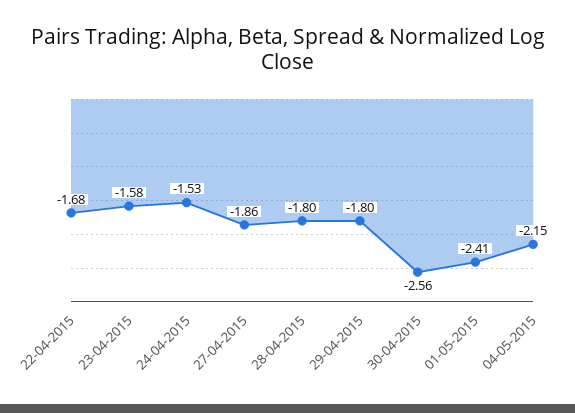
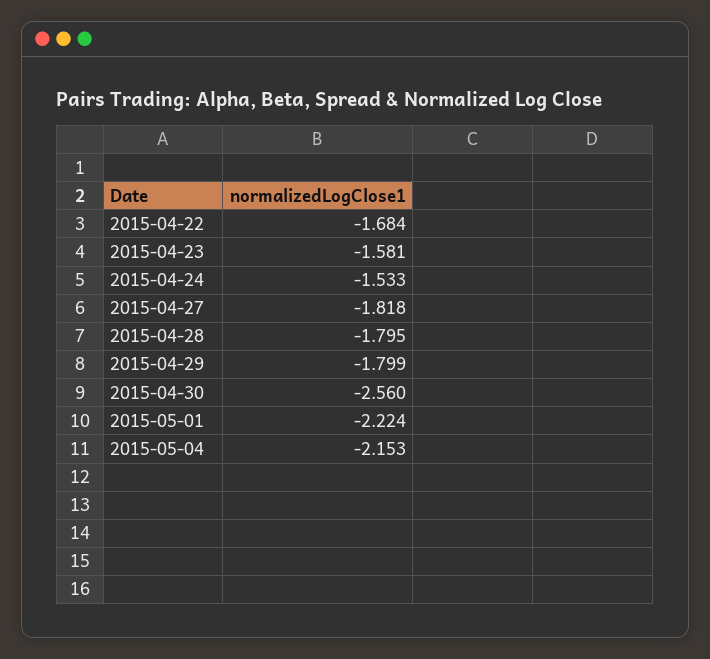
27-04-2015: -1.86 -> -1.818
01-05-2015: -2.41 -> -2.224

